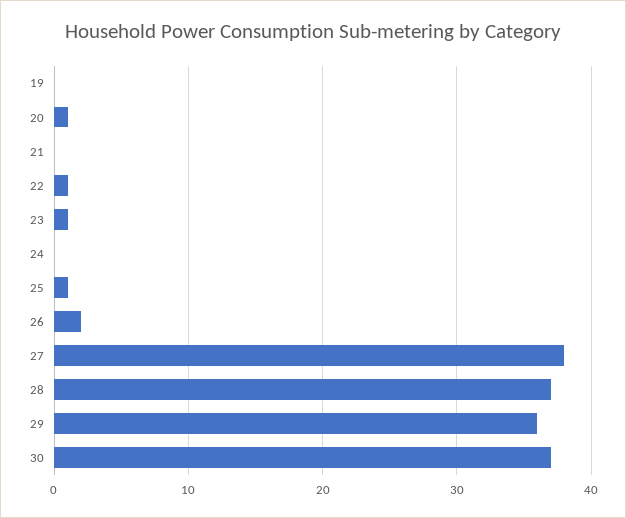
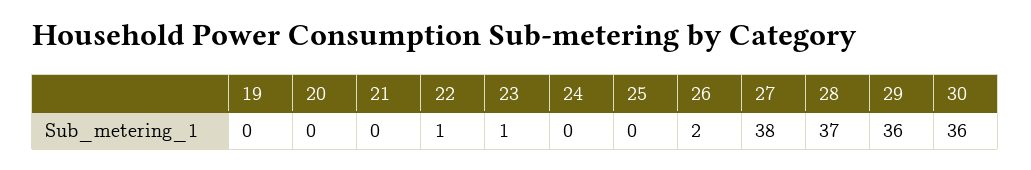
20: 1 -> 0
25: 1 -> 0
30: 37 -> 36

